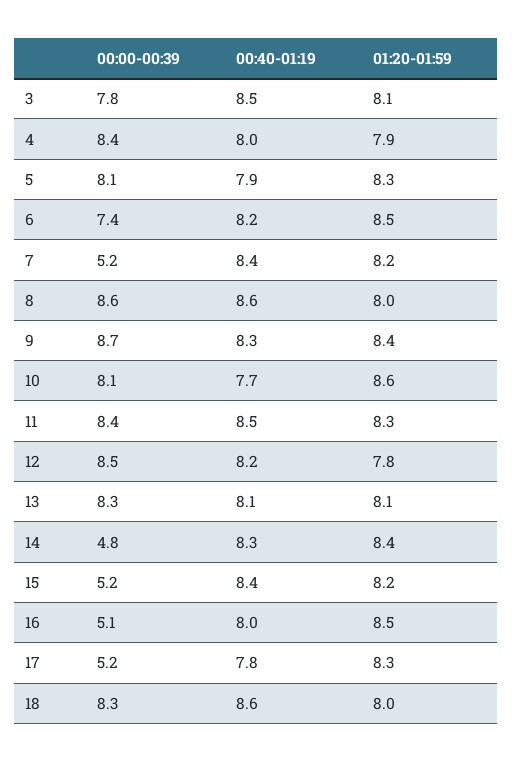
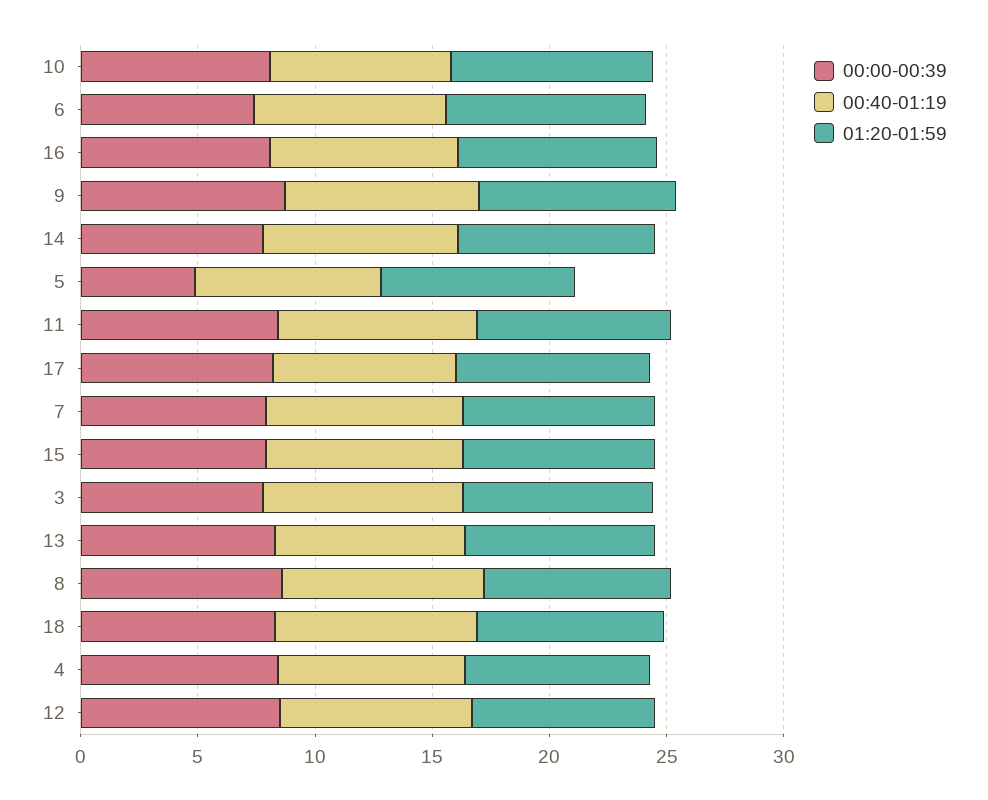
00:00-00:39, 5: 8.1 -> 5
00:00-00:39, 7: 5.2 -> 8
00:00-00:39, 14: 4.8 -> 8
00:00-00:39, 15: 5.2 -> 8
00:00-00:39, 16: 5.1 -> 8
00:00-00:39, 17: 5.2 -> 8

